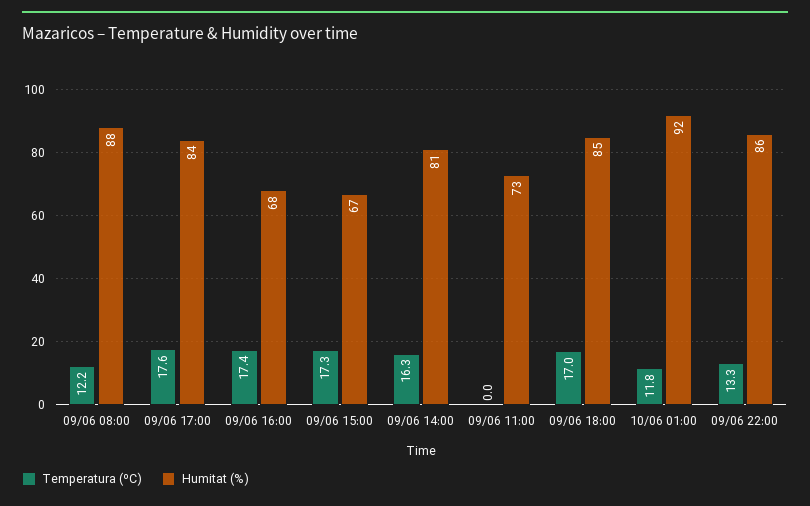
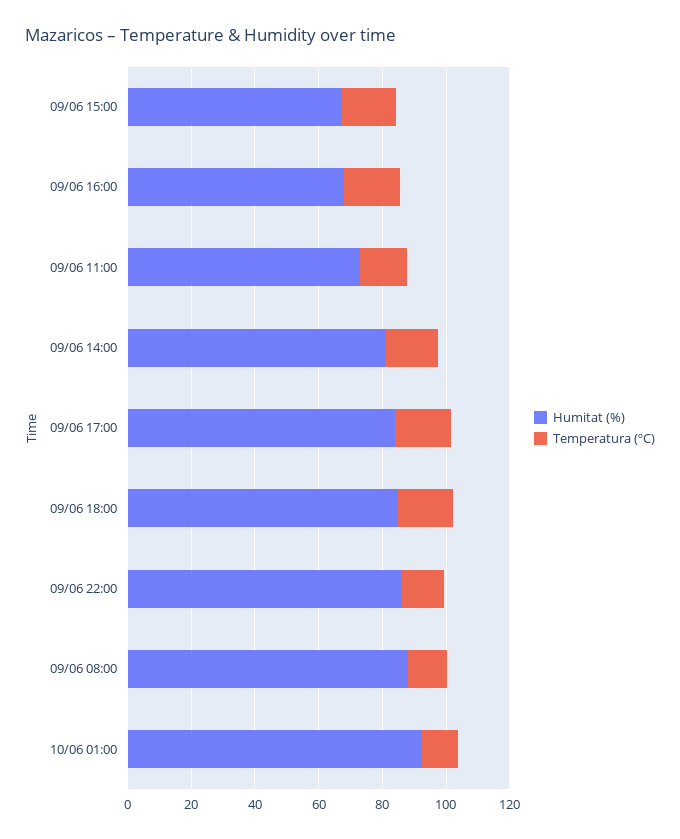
Temperatura (ºC), 09/06 11:00: 0 -> 15

